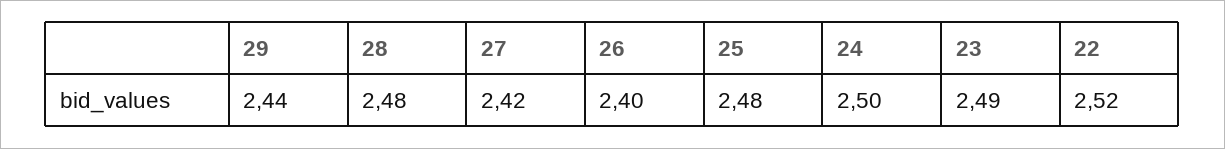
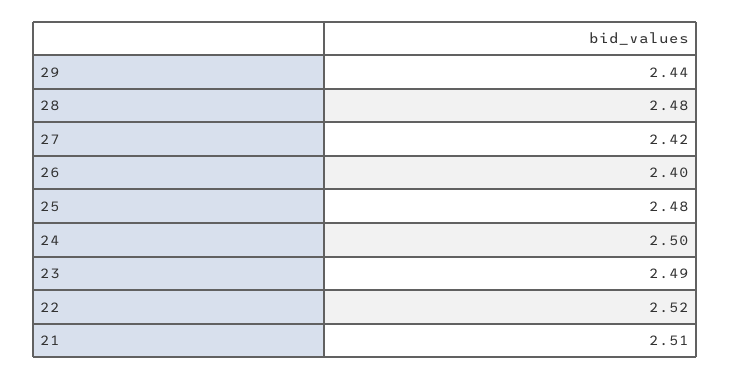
21: none -> 2.51

